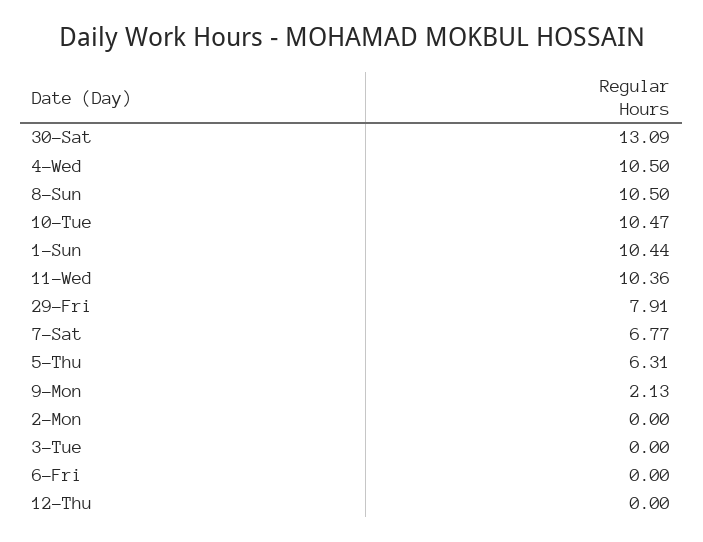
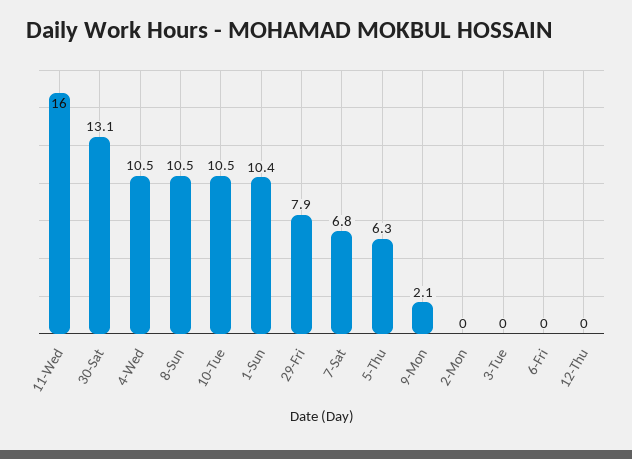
11-Wed: 10.36 -> 16

